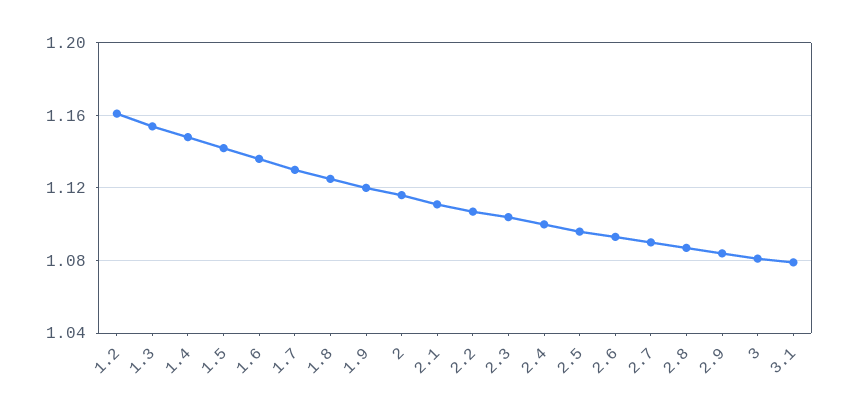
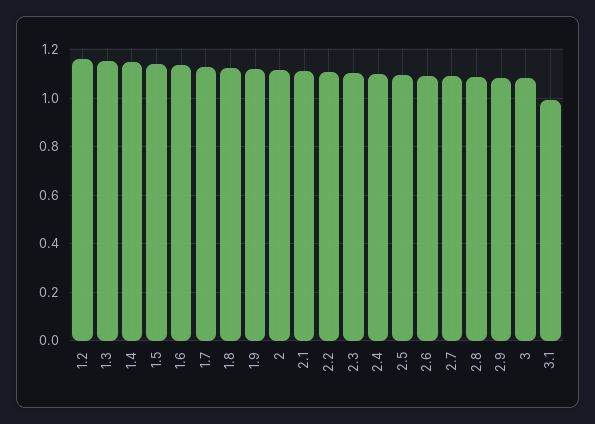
3.1: 1.08 -> 1

